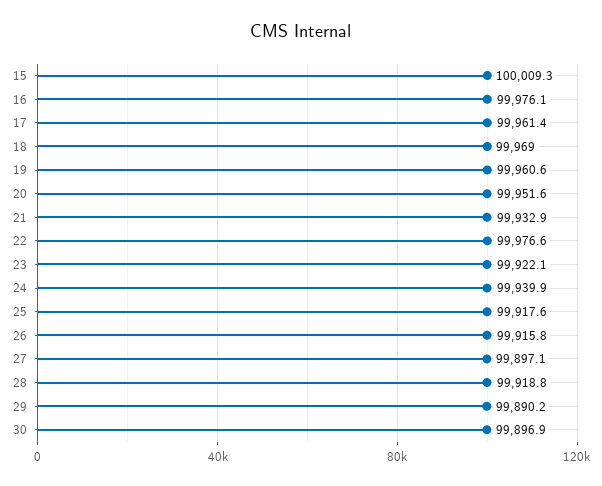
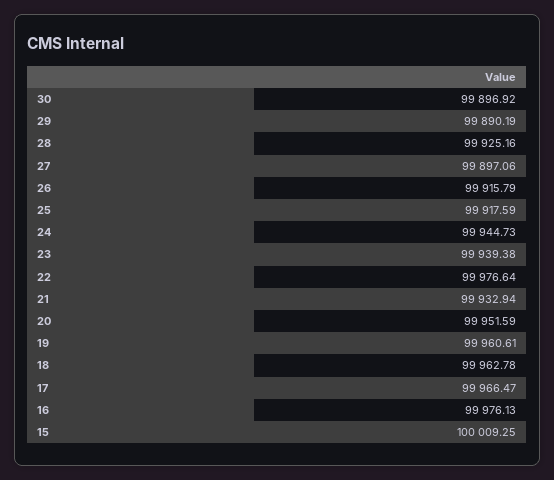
17: 99961.4 -> 99966.47
18: 99969 -> 99962.78
23: 99922.1 -> 99939.38
24: 99939.9 -> 99944.73
28: 99918.8 -> 99925.16

